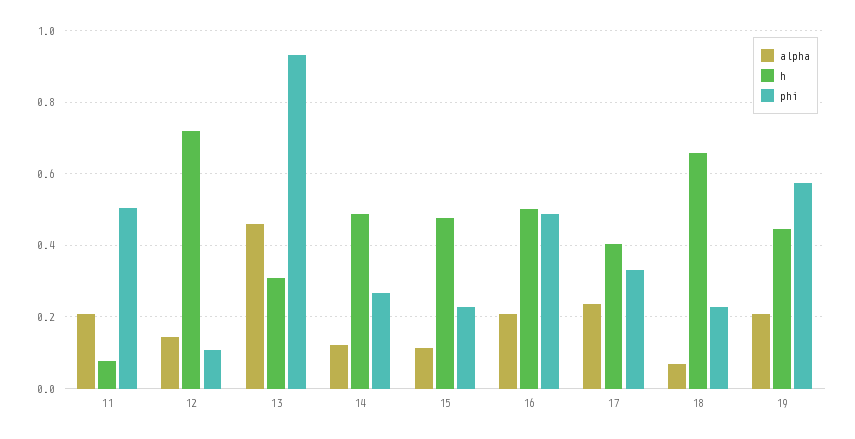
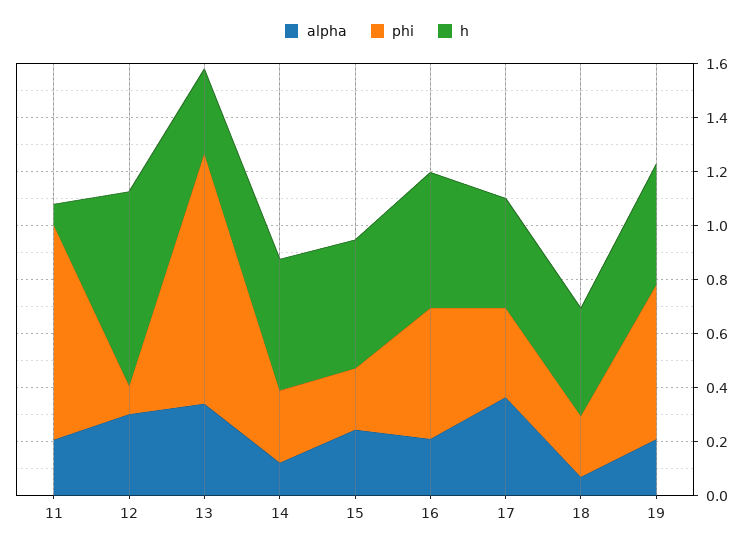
phi, 11: 0.5 -> 0.8
alpha, 12: 0.14 -> 0.3
alpha, 13: 0.46 -> 0.35
alpha, 15: 0.12 -> 0.25
alpha, 17: 0.24 -> 0.35
h, 18: 0.66 -> 0.4

